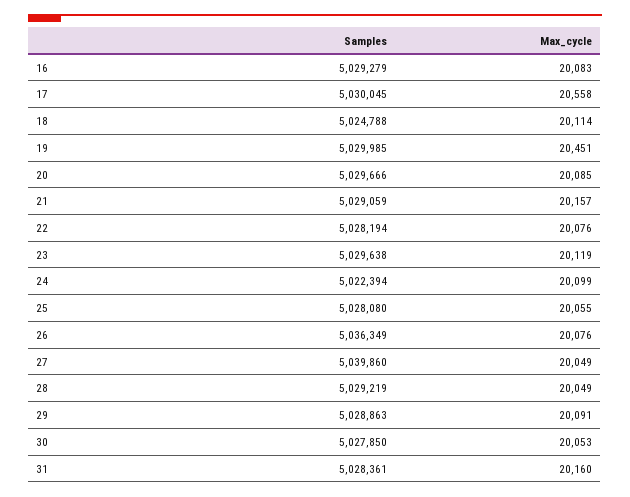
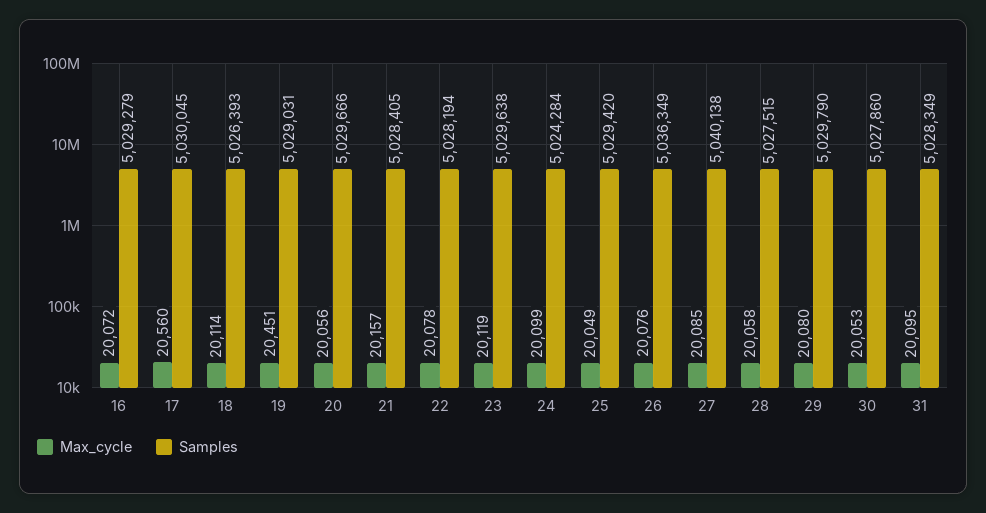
Max_cycle, 16: 20083 -> 20072
Max_cycle, 17: 20558 -> 20560
Samples, 18: 5024788 -> 5026393
Samples, 19: 5029985 -> 5029031
Max_cycle, 20: 20085 -> 20056
Samples, 21: 5029059 -> 5028405
Max_cycle, 22: 20076 -> 20078
Samples, 24: 5022394 -> 5024284
Samples, 25: 5028080 -> 5029420
Max_cycle, 25: 20055 -> 20049
Samples, 27: 5039860 -> 5040138
Max_cycle, 27: 20049 -> 20085
Samples, 28: 5029219 -> 5027515
Max_cycle, 28: 20049 -> 20058
Samples, 29: 5028863 -> 5029790
Max_cycle, 29: 20091 -> 20080
Samples, 30: 5027850 -> 5027860
Samples, 31: 5028361 -> 5028349
Max_cycle, 31: 20160 -> 20095

